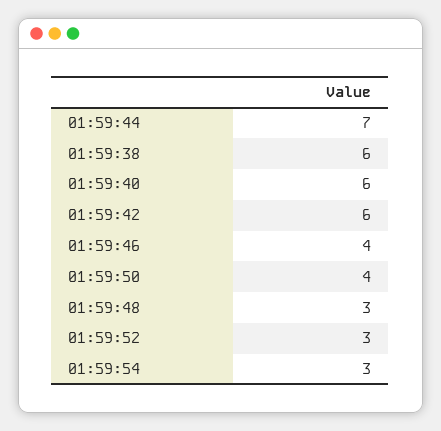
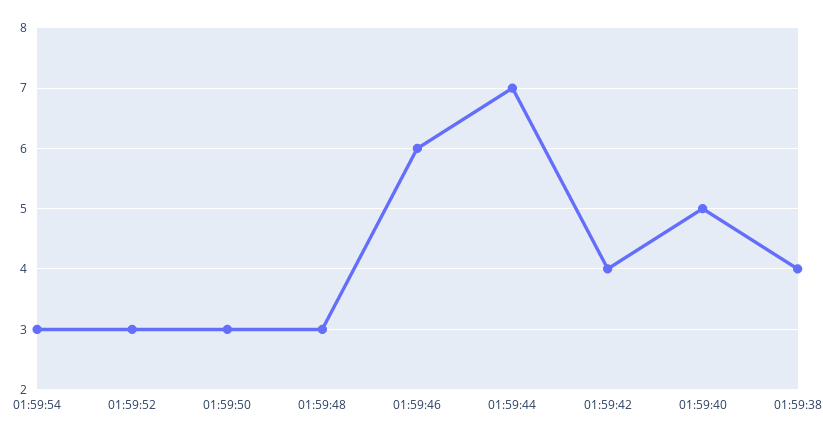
01:59:38: 6 -> 4
01:59:40: 6 -> 5
01:59:42: 6 -> 4
01:59:46: 4 -> 6
01:59:50: 4 -> 3

